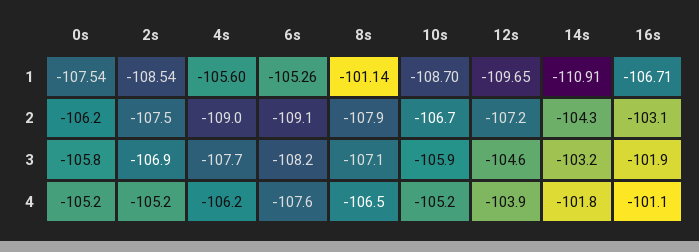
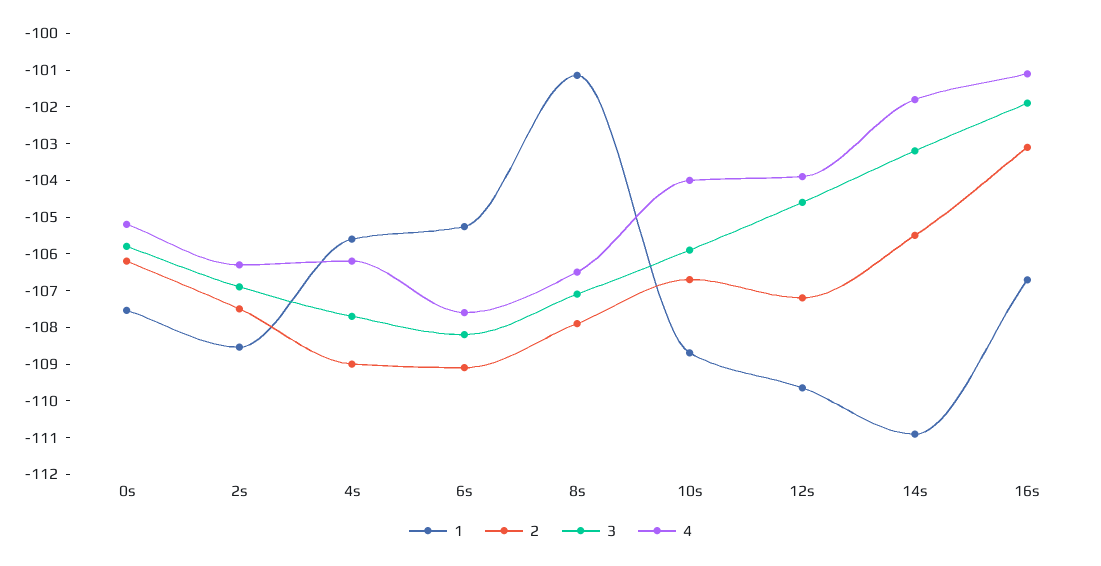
2, 14s: -104.3 -> -105.5
4, 2s: -105.2 -> -106.25
4, 10s: -105.2 -> -104

